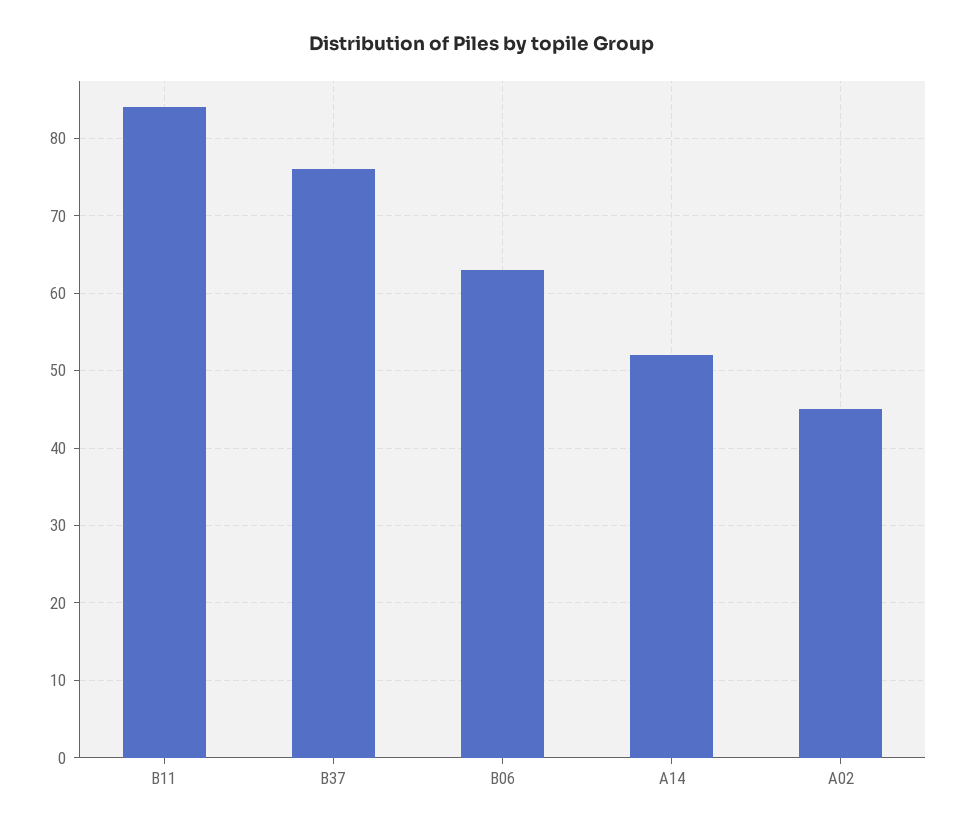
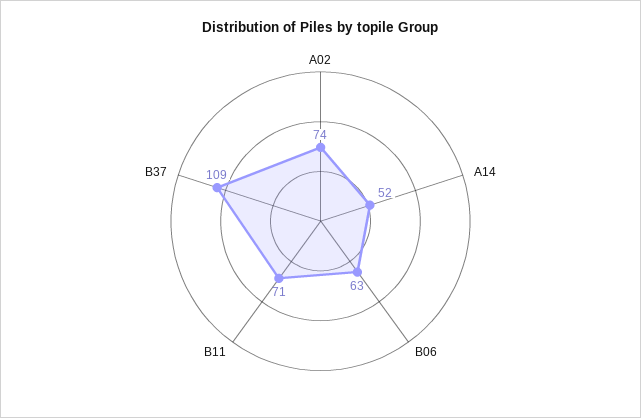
B11: 84 -> 71
B37: 76 -> 109
A02: 45 -> 74

